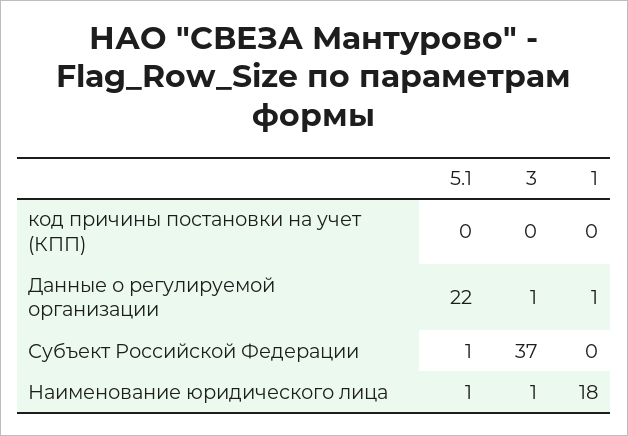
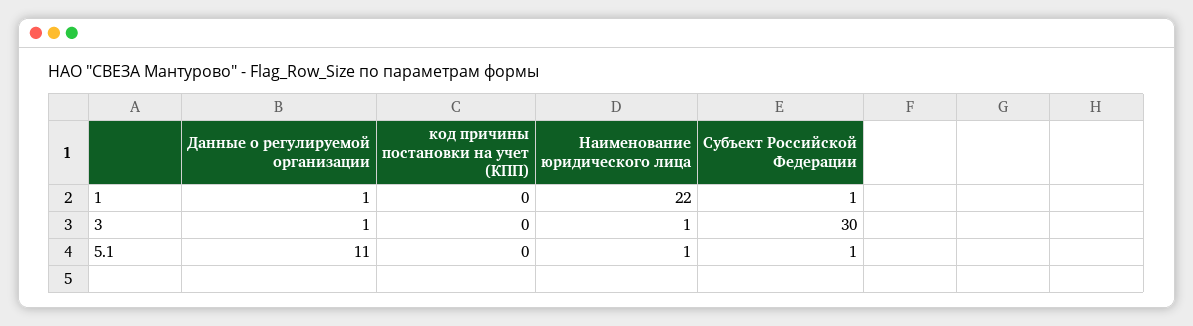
5.1, Данные о регулируемой организации: 22 -> 11
3, Субъект Российской Федерации: 37 -> 30
1, Субъект Российской Федерации: 0 -> 1
1, Наименование юридического лица: 18 -> 22

